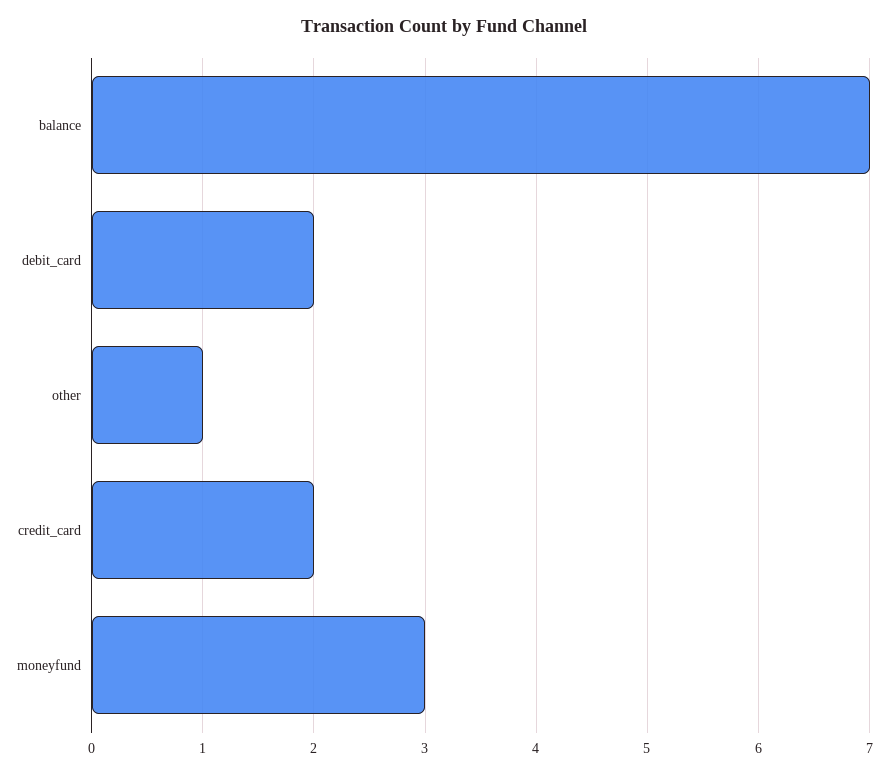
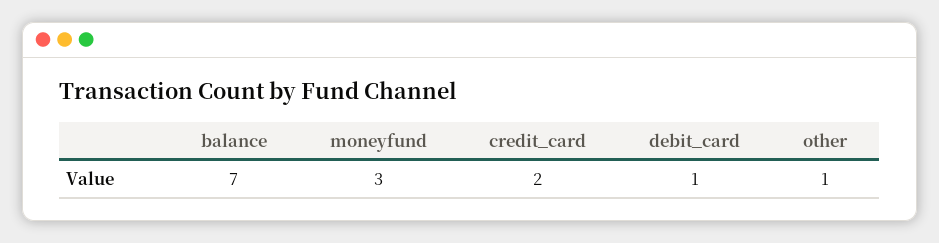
debit_card: 2 -> 1

